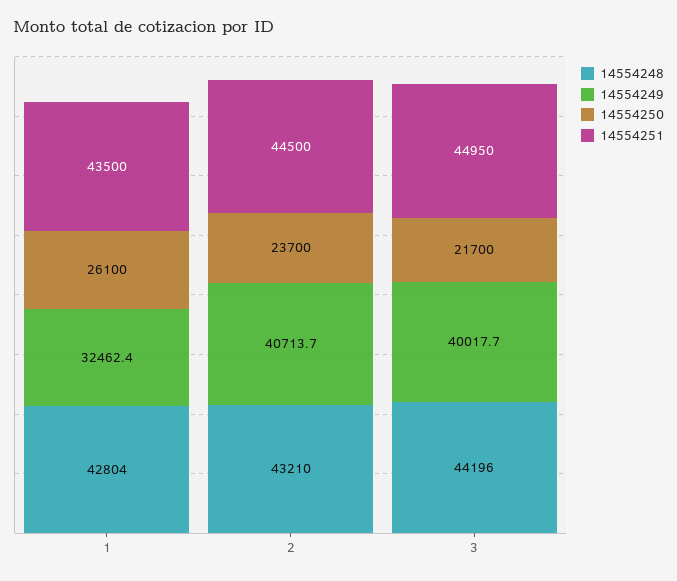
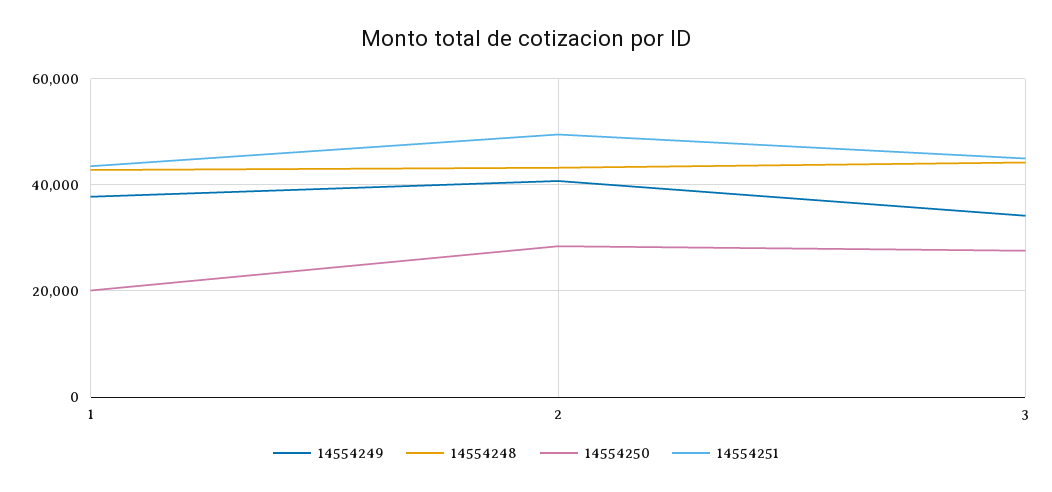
14554249, 1: 32462.4 -> 38000
14554250, 1: 26100 -> 20000
14554250, 2: 23700 -> 28000
14554251, 2: 44500 -> 50000
14554249, 3: 40017.7 -> 34000
14554250, 3: 21700 -> 28000

